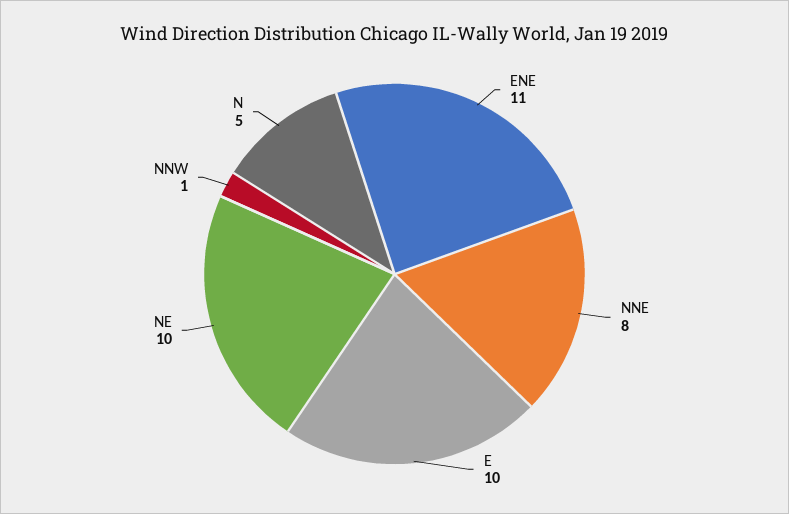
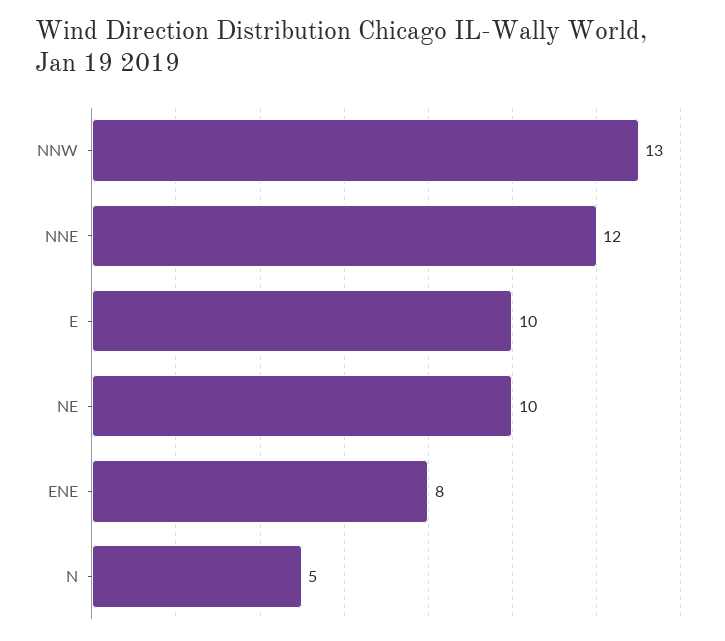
ENE: 11 -> 8
NNE: 8 -> 12
NNW: 1 -> 13

